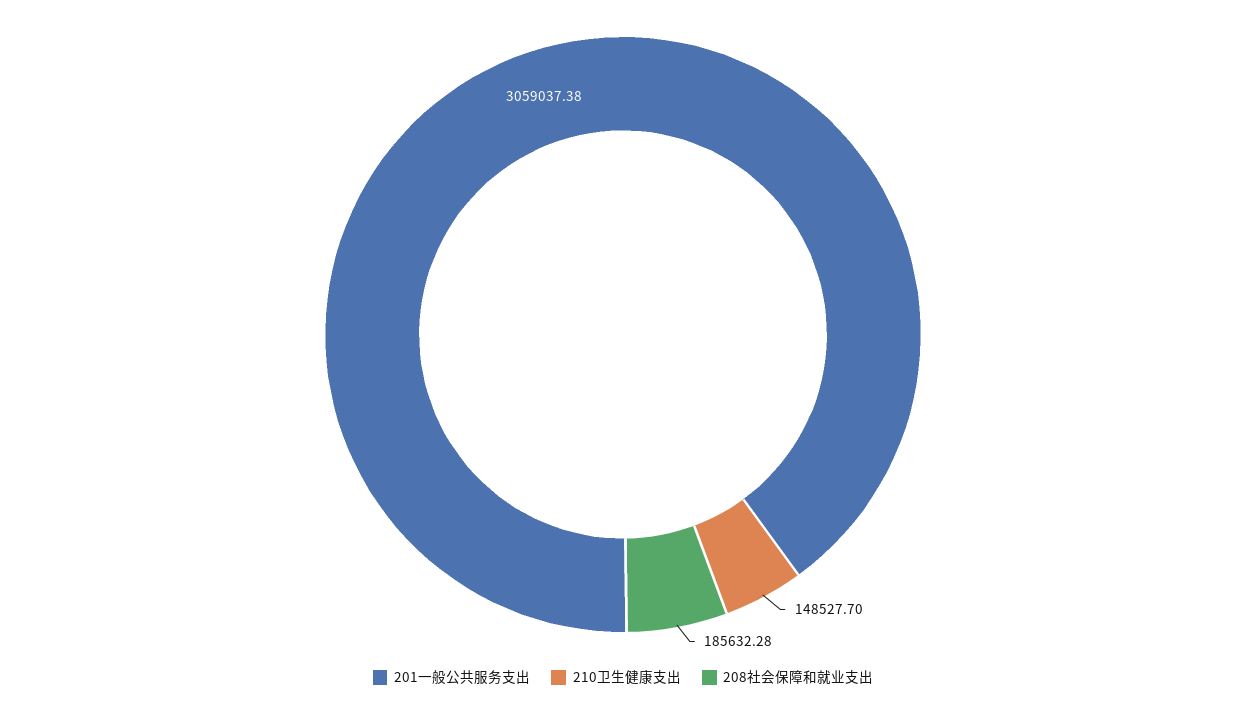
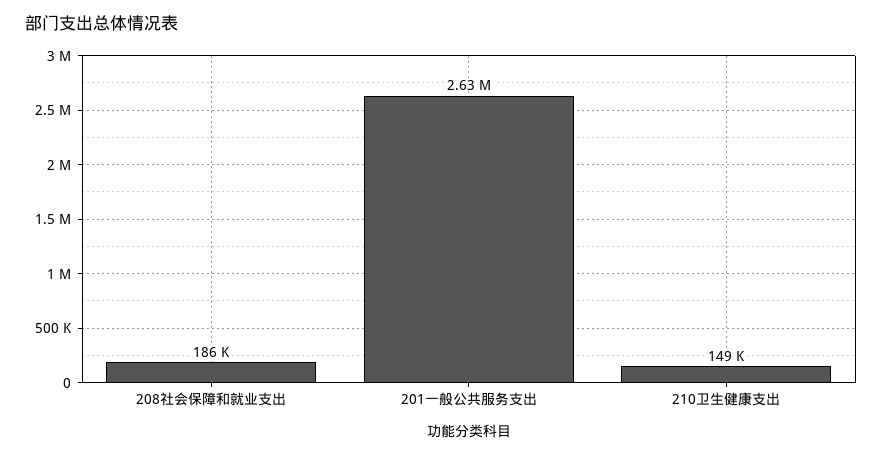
201一般公共服务支出: 3059037.38 -> 2630000

